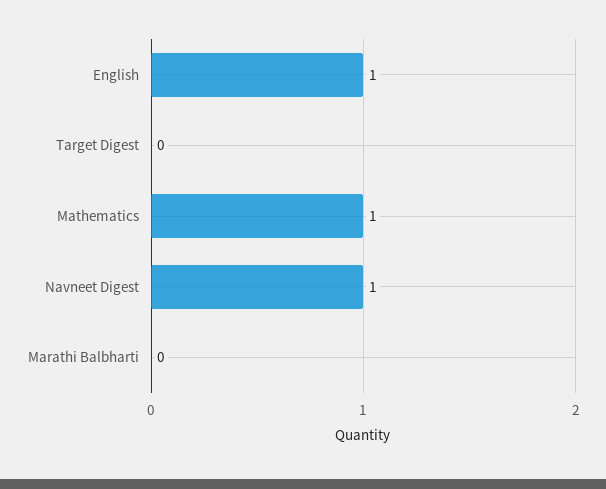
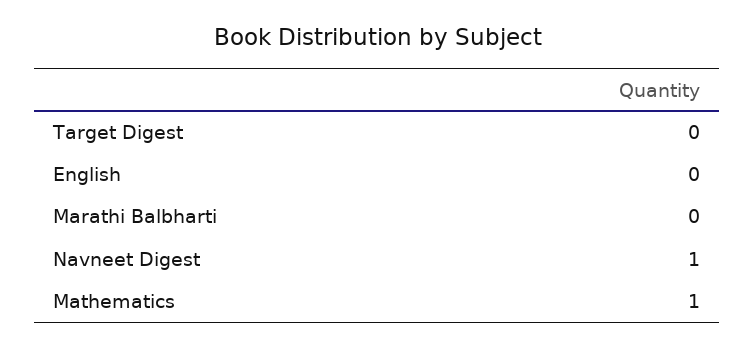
English: 1 -> 0

